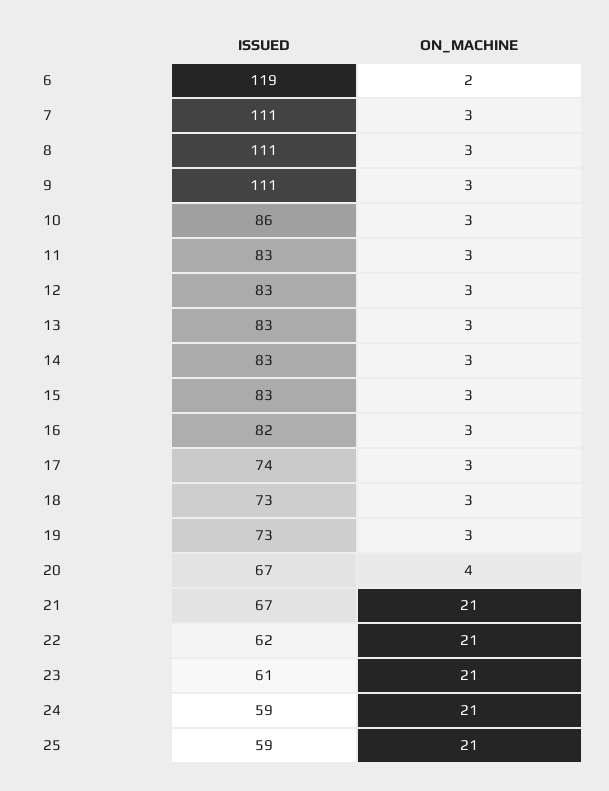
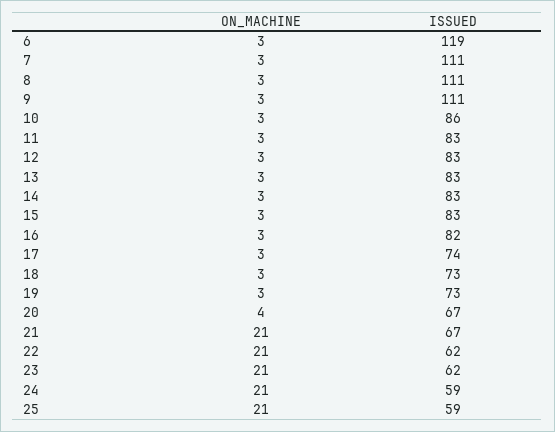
ON_MACHINE, 6: 2 -> 3
ISSUED, 23: 61 -> 62

